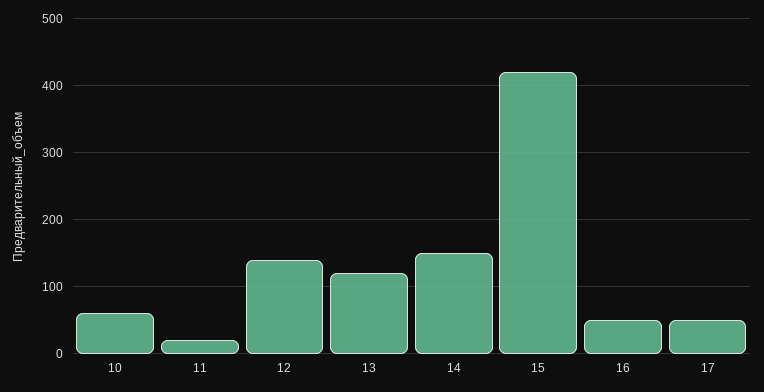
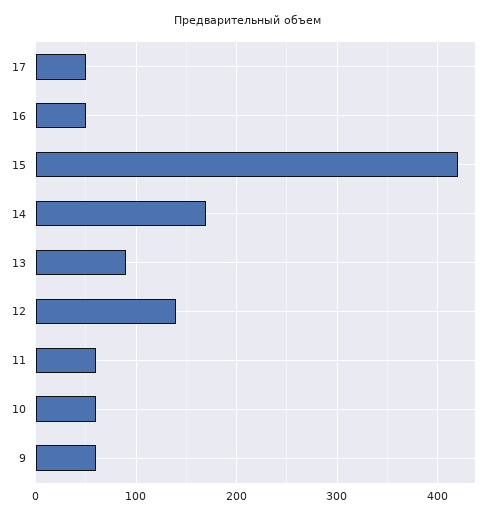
11: 20 -> 60
13: 120 -> 90
14: 150 -> 170
9: none -> 60

